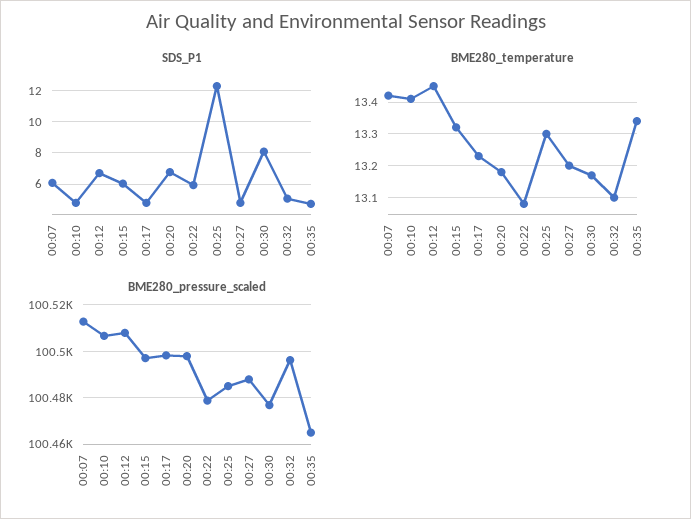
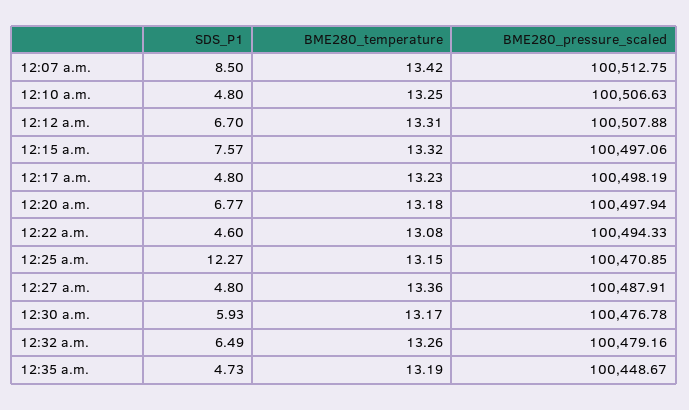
SDS_P1, 00:07: 6 -> 8.5
SDS_P1, 00:15: 6 -> 7.57
SDS_P1, 00:22: 6 -> 4.6
SDS_P1, 00:30: 8 -> 5.93
SDS_P1, 00:32: 5 -> 6.49
BME280_temperature, 00:10: 13.4 -> 13.25
BME280_temperature, 00:12: 13.45 -> 13.31
BME280_temperature, 00:25: 13.3 -> 13.15
BME280_temperature, 00:27: 13.2 -> 13.36
BME280_temperature, 00:32: 13.1 -> 13.26
BME280_temperature, 00:35: 13.35 -> 13.19
BME280_pressure_scaled, 00:22: 100480 -> 100494.33
BME280_pressure_scaled, 00:25: 100485 -> 100470.85
BME280_pressure_scaled, 00:32: 100495 -> 100479.16
BME280_pressure_scaled, 00:35: 100465 -> 100448.67

